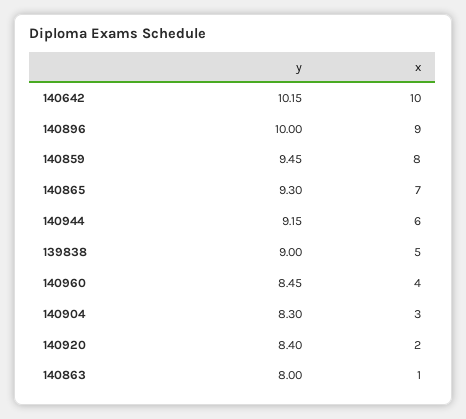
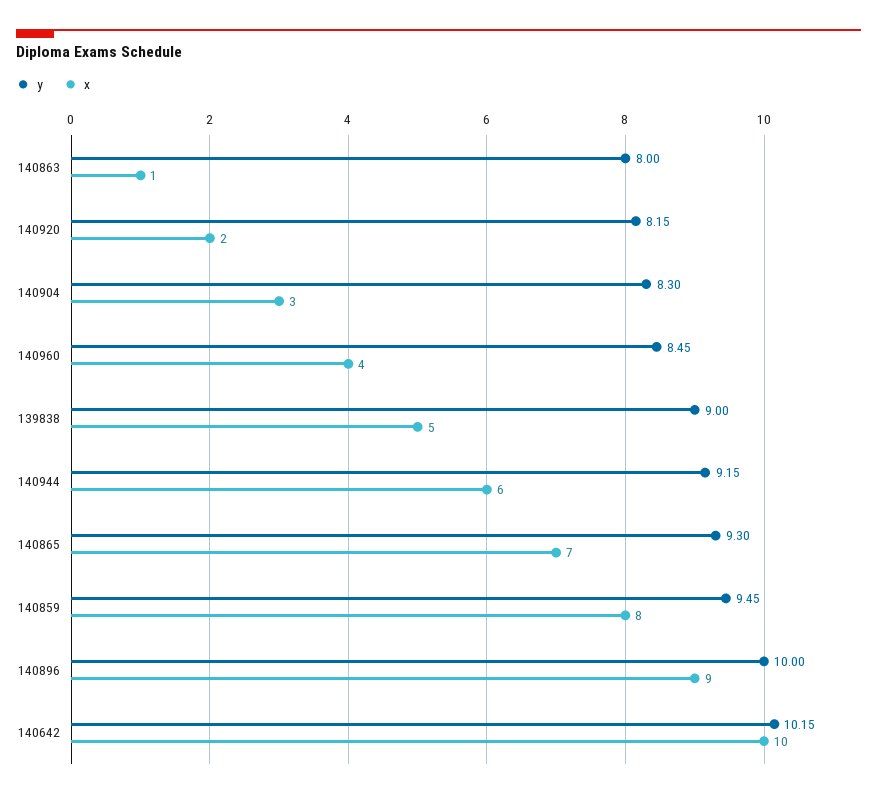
y, 140920: 8.4 -> 8.15

